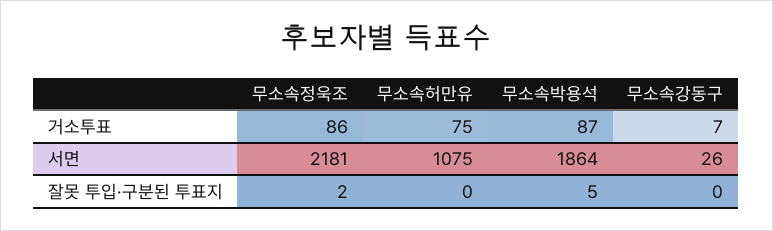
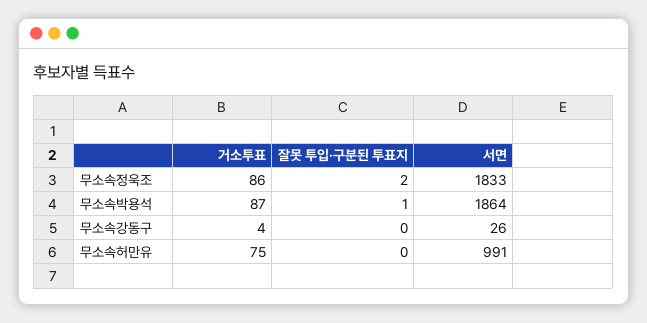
무소속강동구, 거소투표: 7 -> 4
무소속정욱조, 서면: 2181 -> 1833
무소속허만유, 서면: 1075 -> 991
무소속박용석, 잘못 투입·구분된 투표지: 5 -> 1

